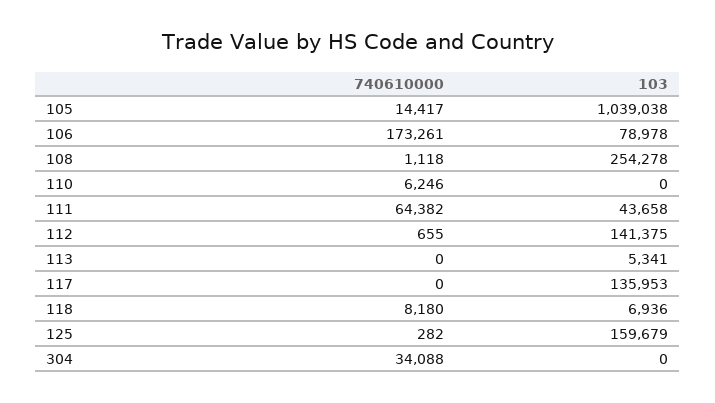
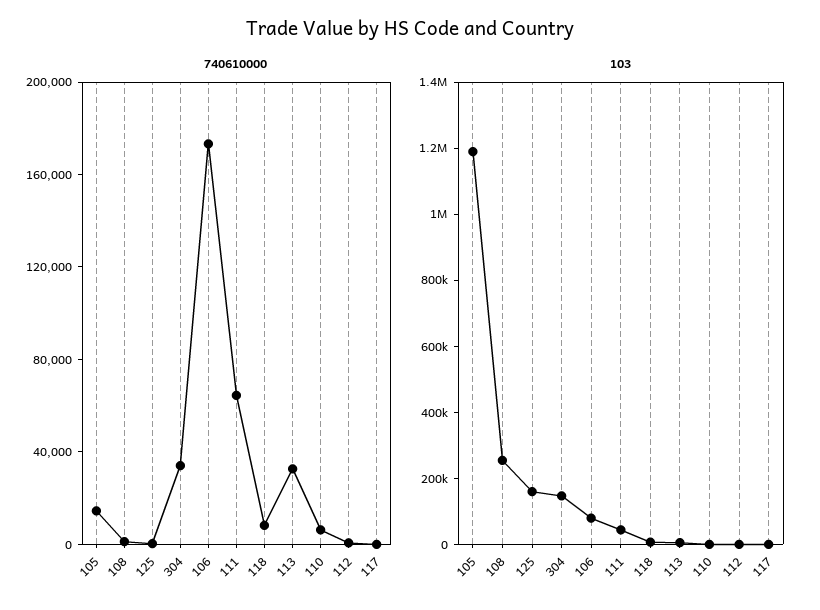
103, 105: 1039038 -> 1200000
103, 112: 141375 -> 0
740610000, 113: 0 -> 30000
103, 117: 135953 -> 0
103, 304: 0 -> 150000

